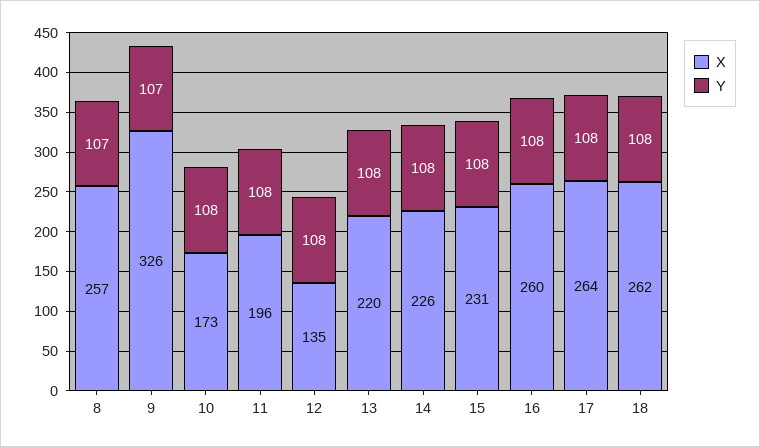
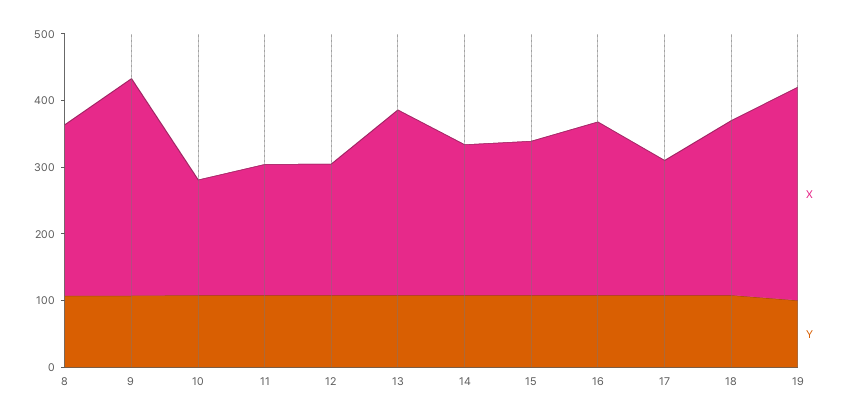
X, 12: 135 -> 200
X, 13: 220 -> 280
X, 17: 264 -> 200
X, 19: none -> 320
Y, 19: none -> 100

